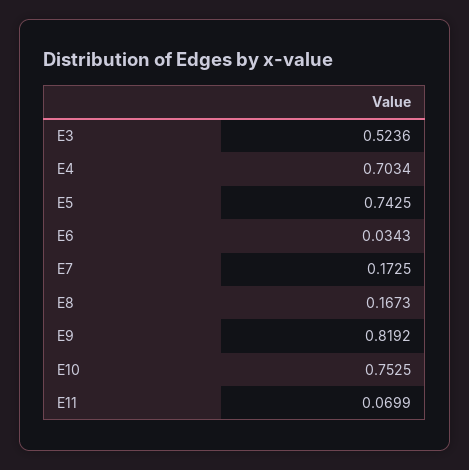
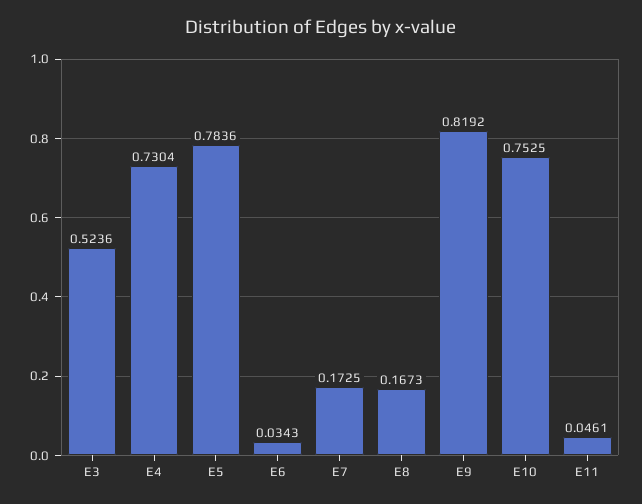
E4: 0.7034 -> 0.7304
E5: 0.7425 -> 0.7836
E11: 0.0699 -> 0.0461

